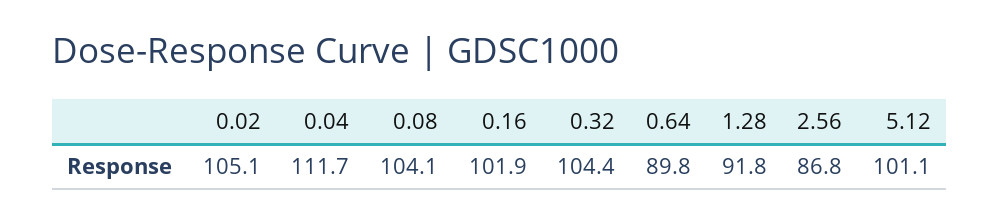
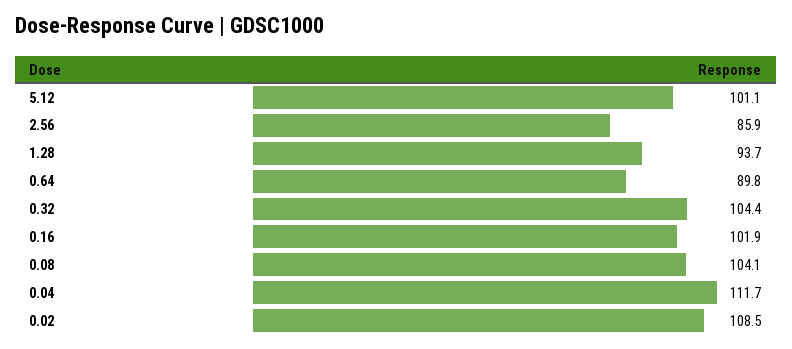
0.02: 105.1 -> 108.5
1.28: 91.8 -> 93.7
2.56: 86.8 -> 85.9

